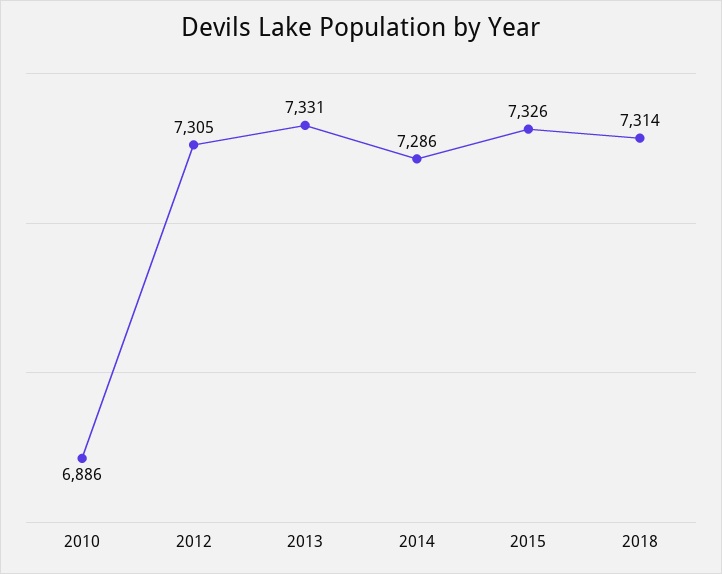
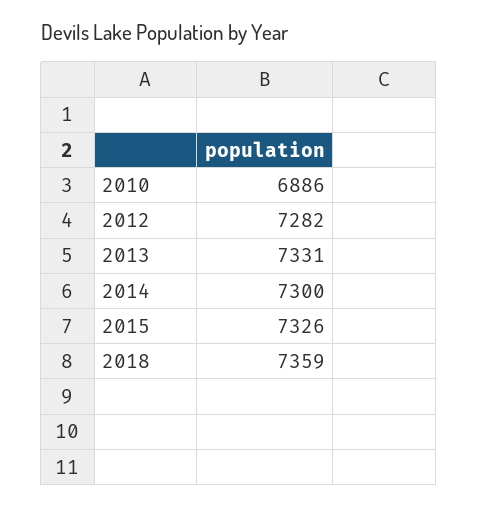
2012: 7305 -> 7282
2014: 7286 -> 7300
2018: 7314 -> 7359

